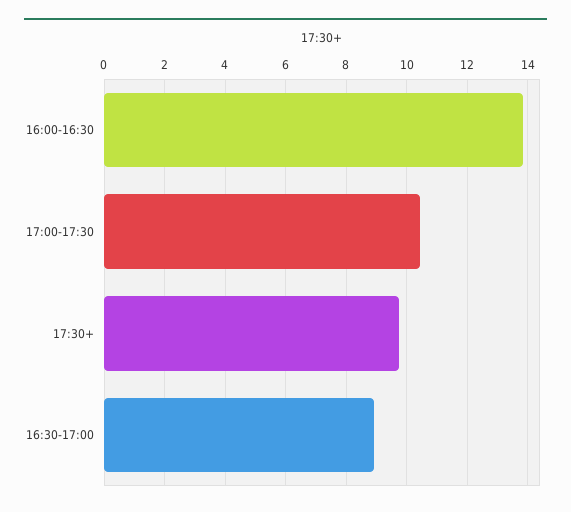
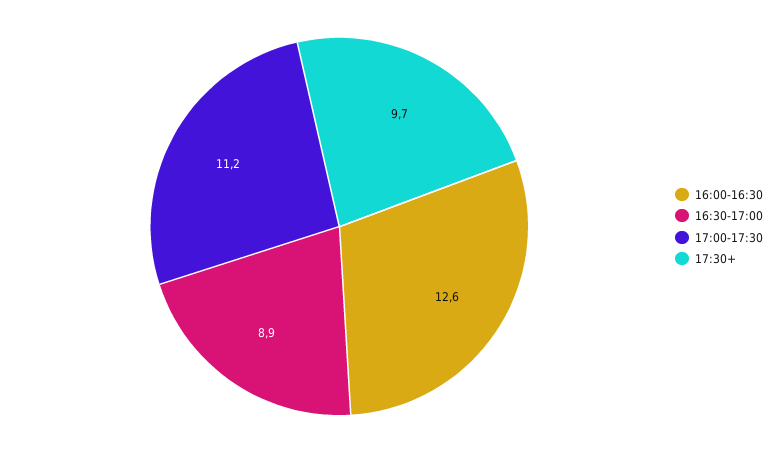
16:00-16:30: 13.8 -> 12.6
17:00-17:30: 10.4 -> 11.2

